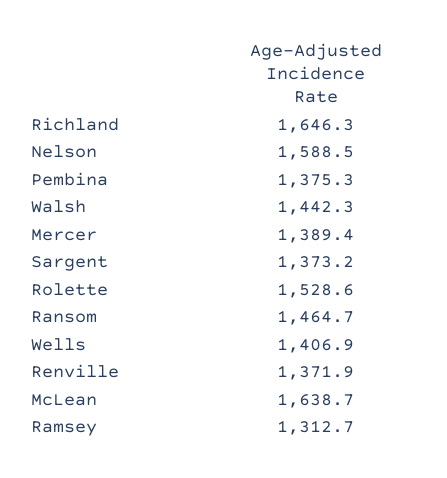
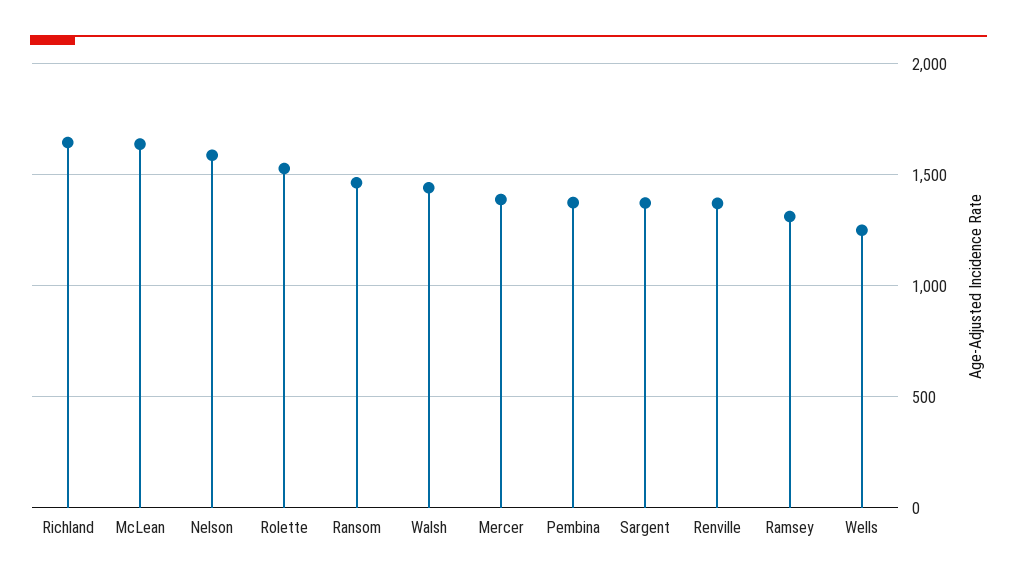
Wells: 1406.9 -> 1250

